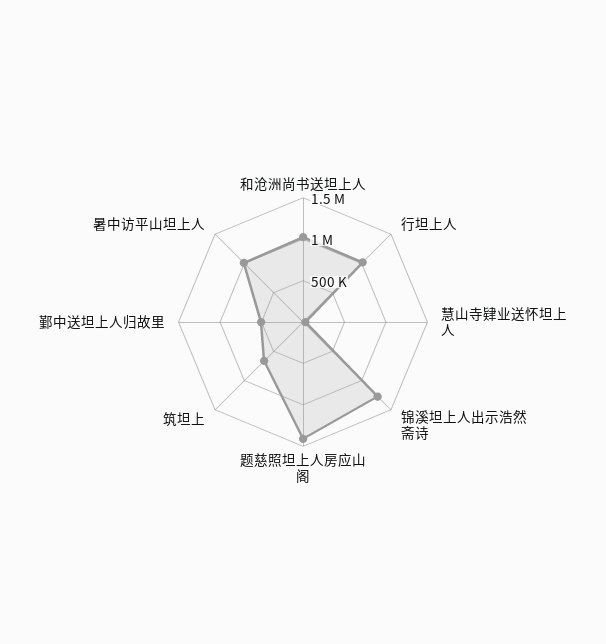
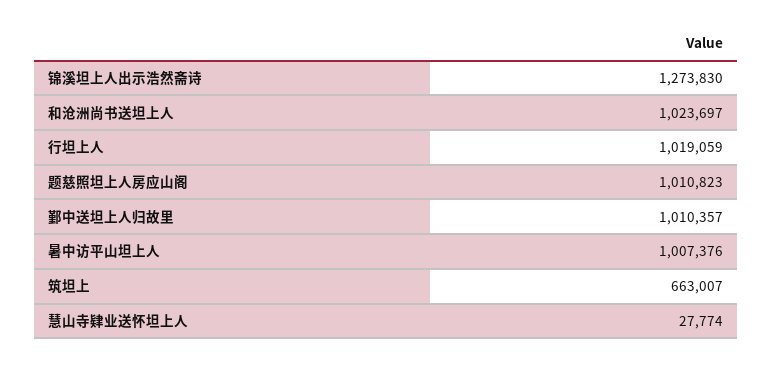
题慈照坦上人房应山阁: 1400000 -> 1010823
鄞中送坦上人归故里: 500000 -> 1010357

